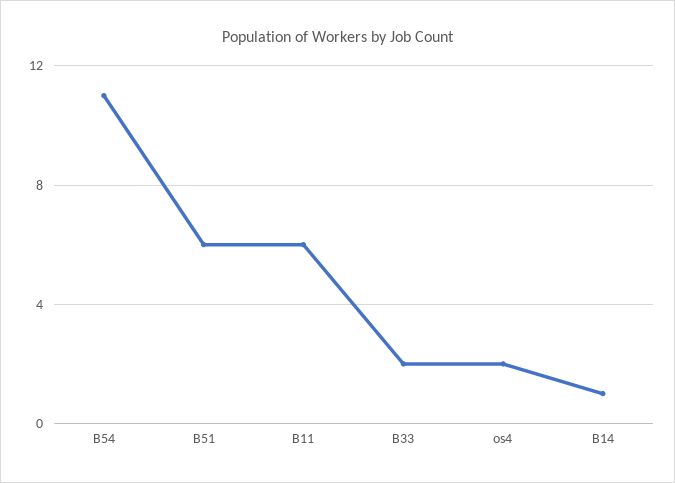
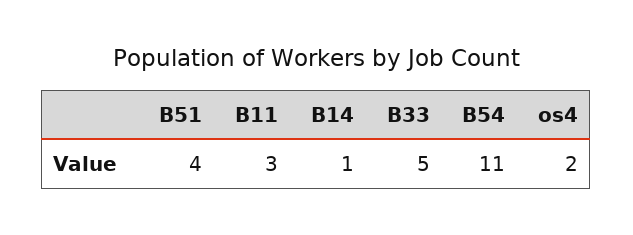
B51: 6 -> 4
B11: 6 -> 3
B33: 2 -> 5

